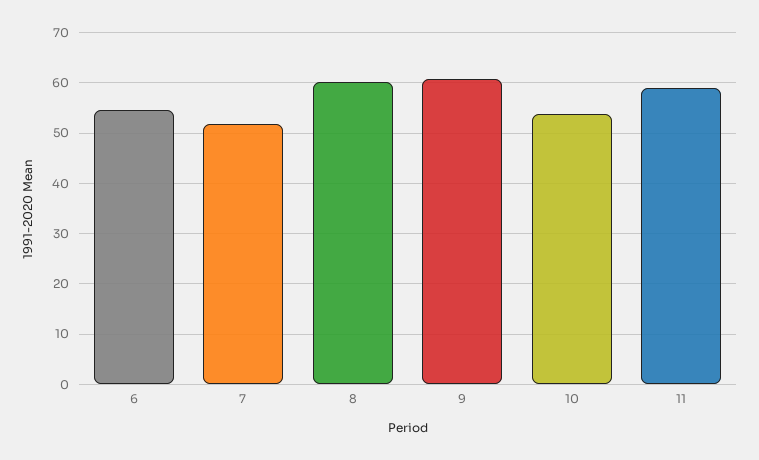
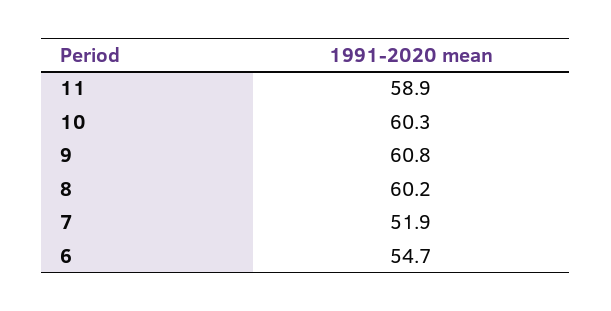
10: 54 -> 60.3

